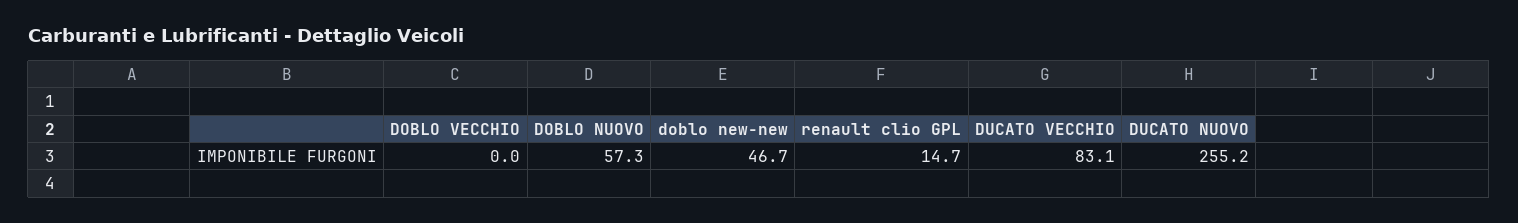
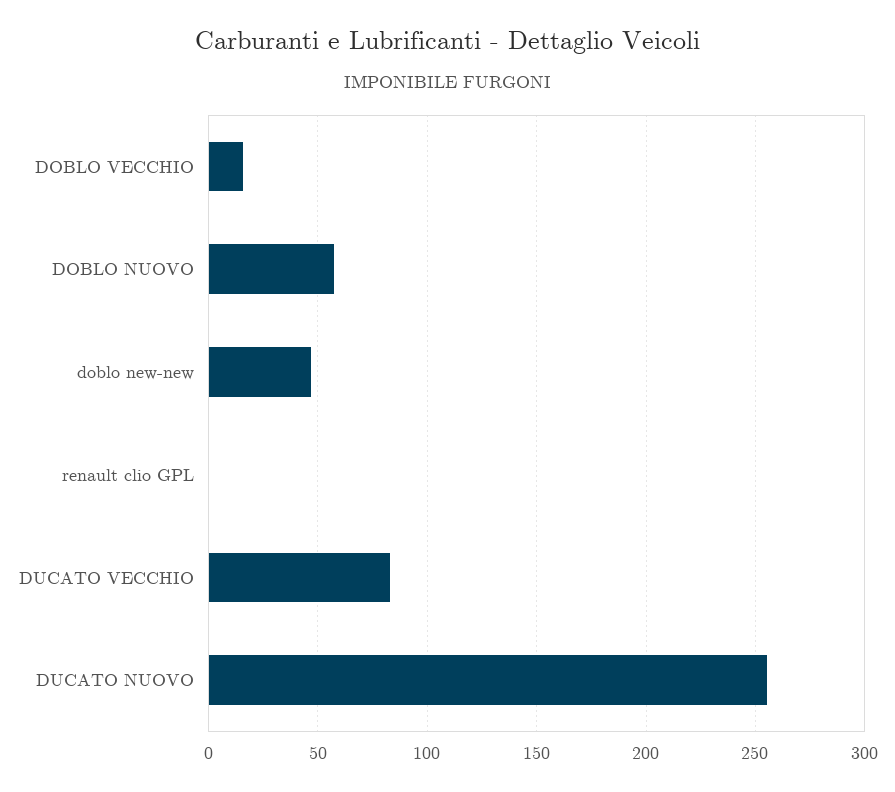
DOBLO VECCHIO: 0 -> 15
renault clio GPL: 14.7 -> 0

